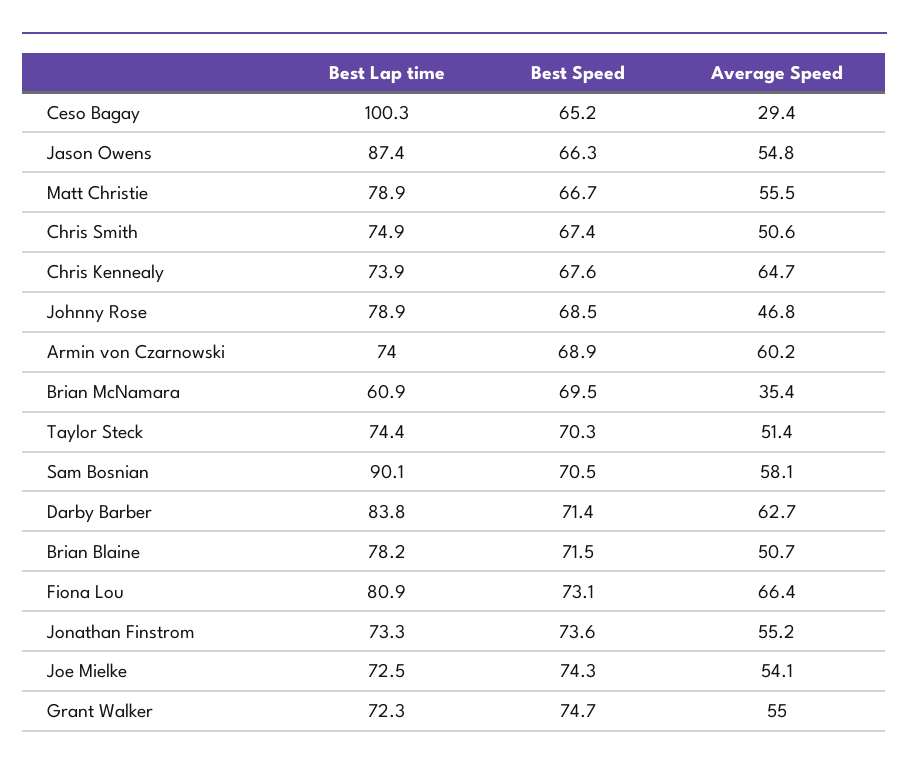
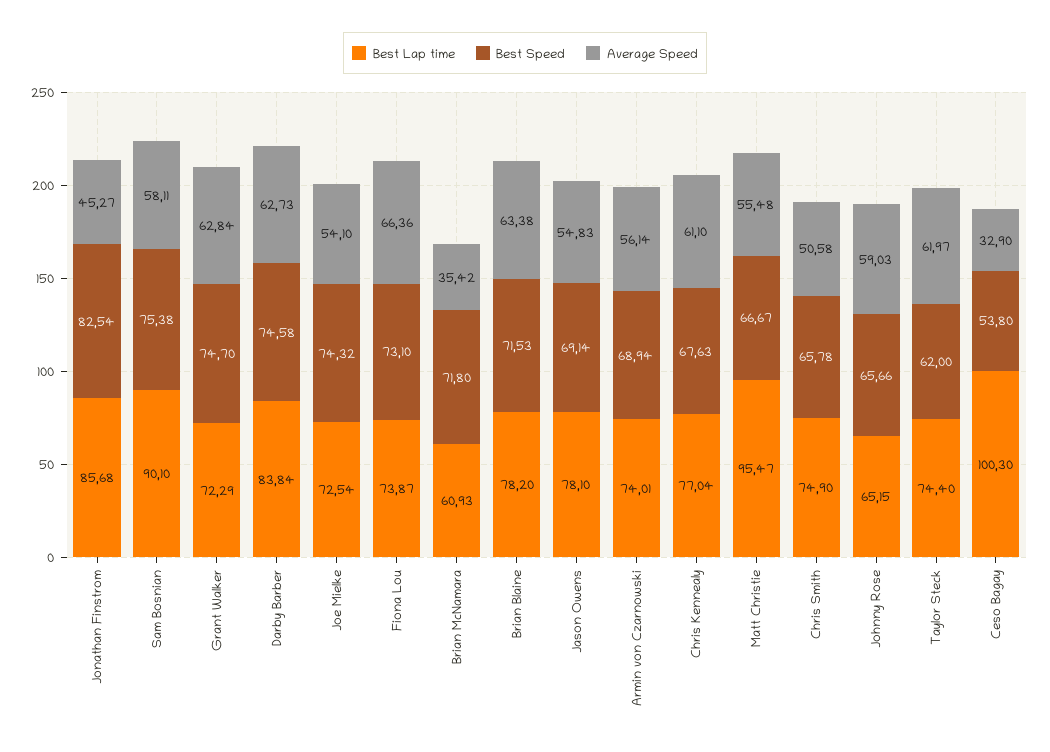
Best Speed, Ceso Bagay: 65.2 -> 53.8
Average Speed, Ceso Bagay: 29.4 -> 32.9
Best Lap time, Jason Owens: 87.4 -> 78.1
Best Speed, Jason Owens: 66.3 -> 69.14
Best Lap time, Matt Christie: 78.9 -> 95.47
Best Speed, Chris Smith: 67.4 -> 65.78
Best Lap time, Chris Kennealy: 73.9 -> 77.04
Average Speed, Chris Kennealy: 64.7 -> 61.1
Best Lap time, Johnny Rose: 78.9 -> 65.15
Best Speed, Johnny Rose: 68.5 -> 65.66
Average Speed, Johnny Rose: 46.8 -> 59.03
Average Speed, Armin von Czarnowski: 60.2 -> 56.14
Best Speed, Brian McNamara: 69.5 -> 71.8
Best Speed, Taylor Steck: 70.3 -> 62
Average Speed, Taylor Steck: 51.4 -> 61.97
Best Speed, Sam Bosnian: 70.5 -> 75.38
Best Speed, Darby Barber: 71.4 -> 74.58
Average Speed, Brian Blaine: 50.7 -> 63.38
Best Lap time, Fiona Lou: 80.9 -> 73.87
Best Lap time, Jonathan Finstrom: 73.3 -> 85.68
Best Speed, Jonathan Finstrom: 73.6 -> 82.54
Average Speed, Jonathan Finstrom: 55.2 -> 45.27
Average Speed, Grant Walker: 55 -> 62.84

